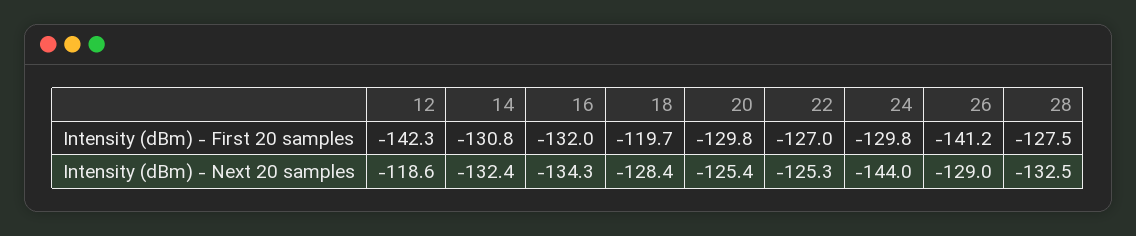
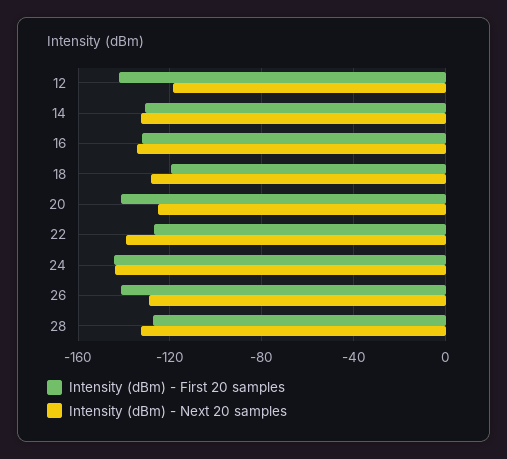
Intensity (dBm) - First 20 samples, 20: -129.8 -> -140
Intensity (dBm) - First 20 samples, 24: -129.8 -> -145
Intensity (dBm) - Next 20 samples, 22: -125.3 -> -140

